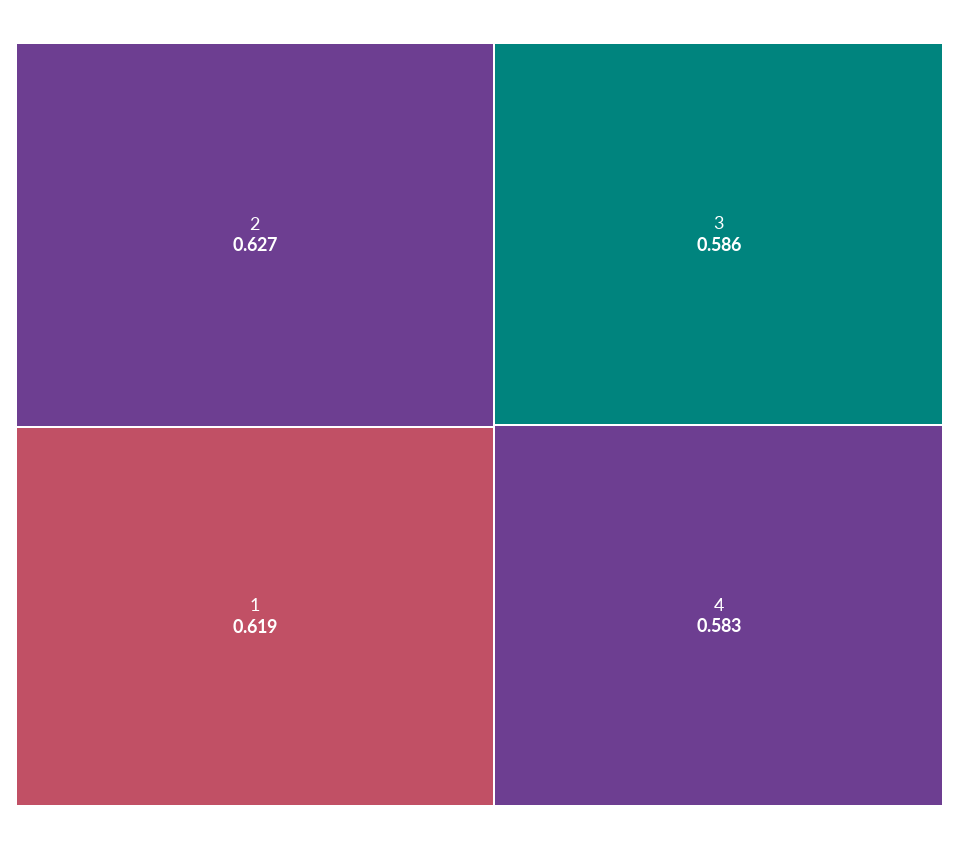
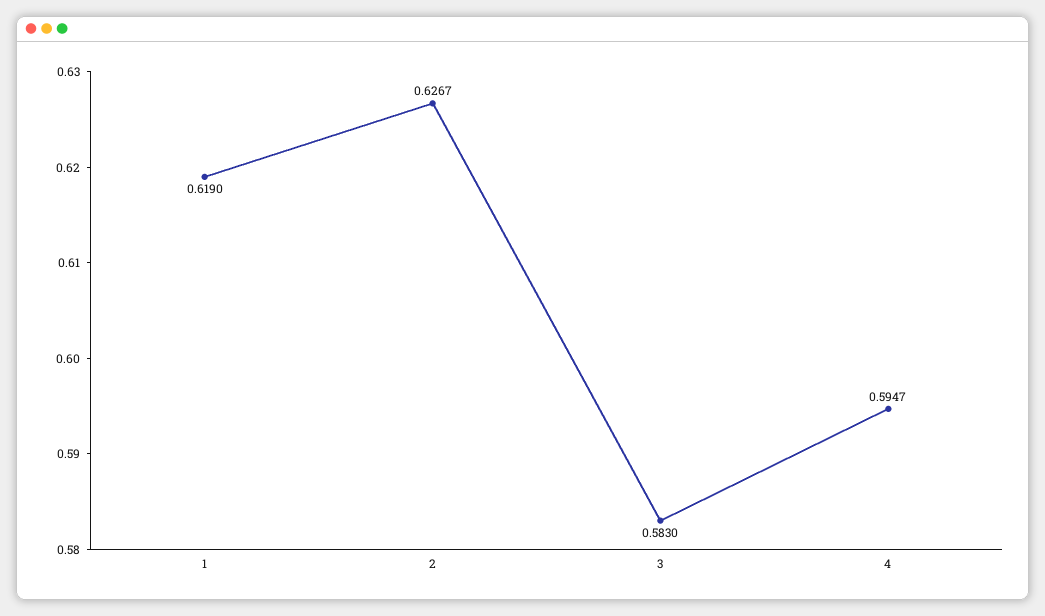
3: 0.586 -> 0.583
4: 0.583 -> 0.5947

